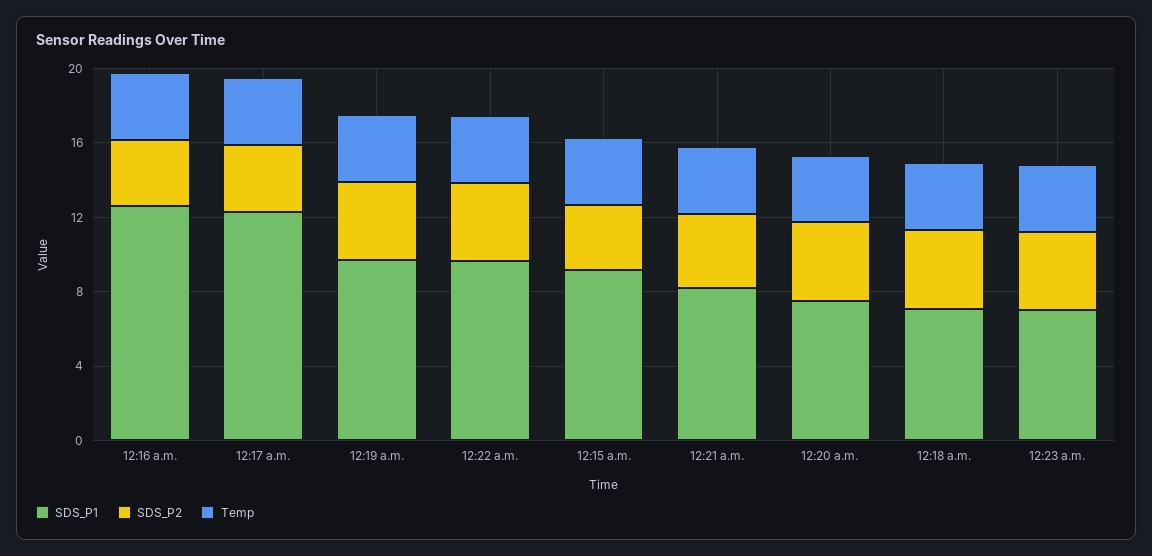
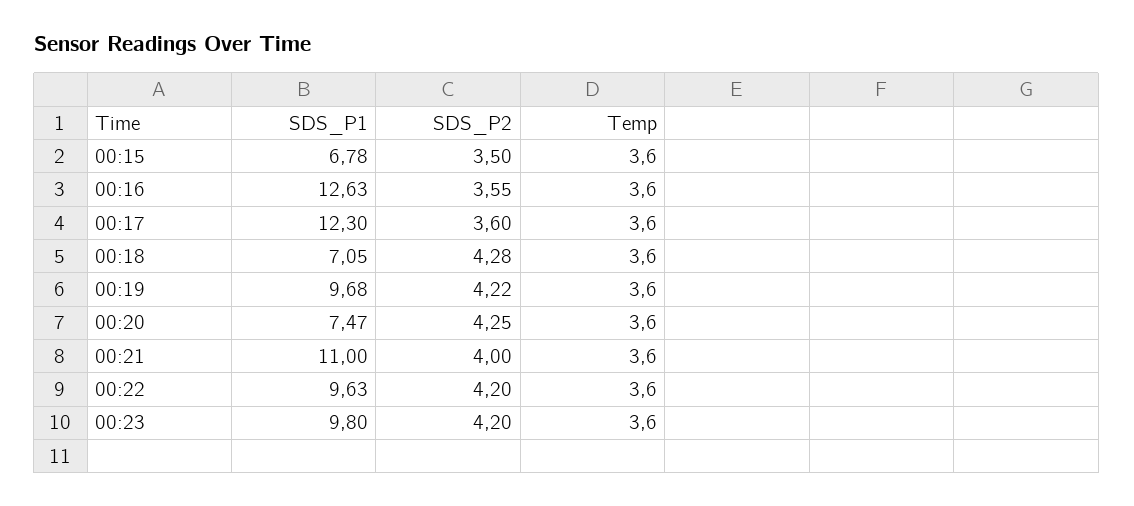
SDS_P1, 12:15 a.m.: 9 -> 6.78
SDS_P1, 12:21 a.m.: 8 -> 11
SDS_P1, 12:23 a.m.: 7 -> 9.8

